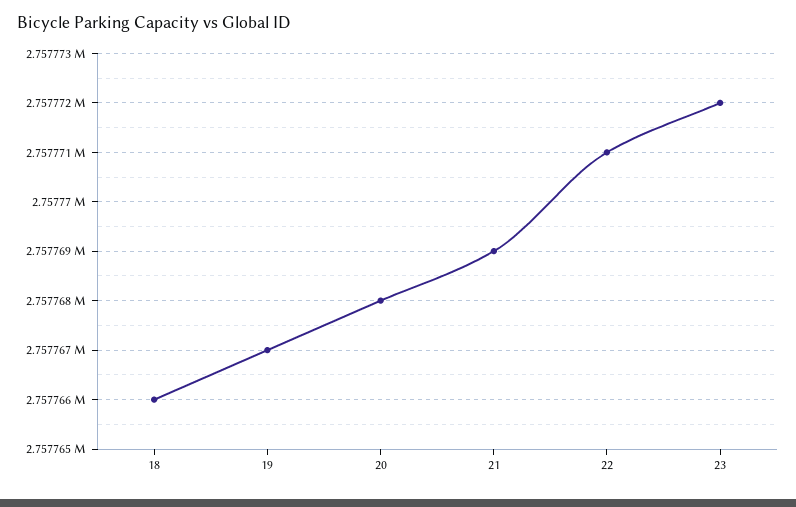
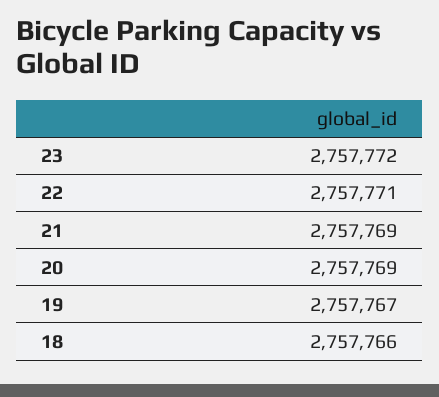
20: 2757768 -> 2757769

